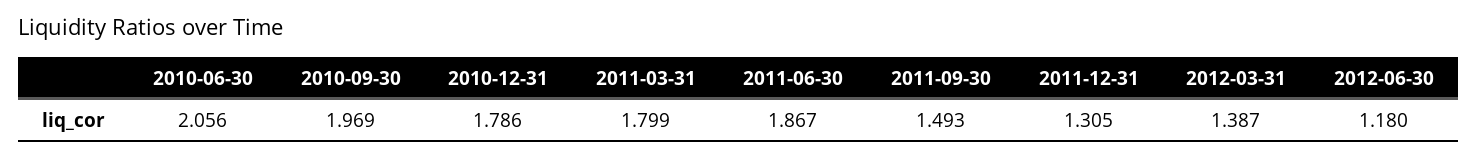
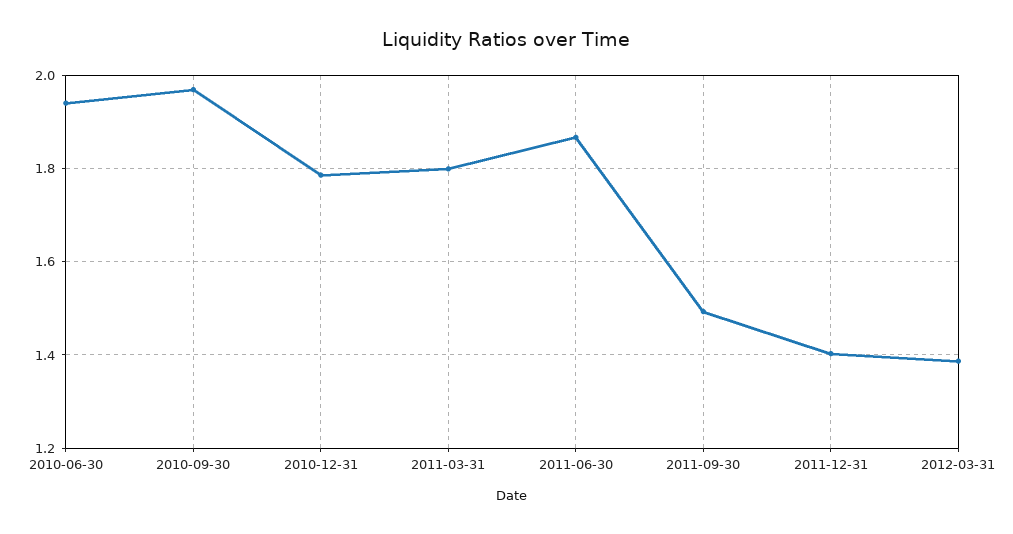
2010-06-30: 2.056 -> 1.94
2011-12-31: 1.305 -> 1.4
2012-06-30: 1.18 -> none

